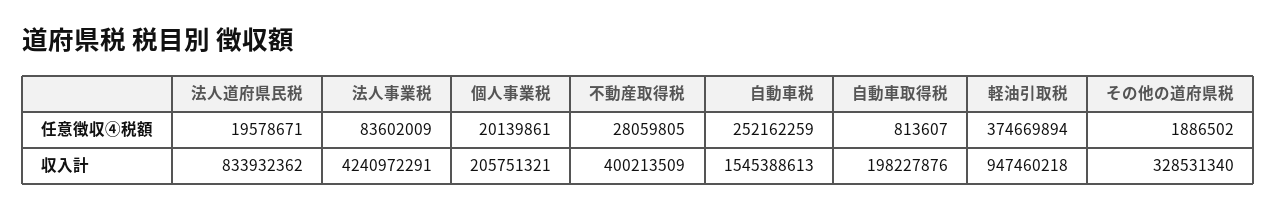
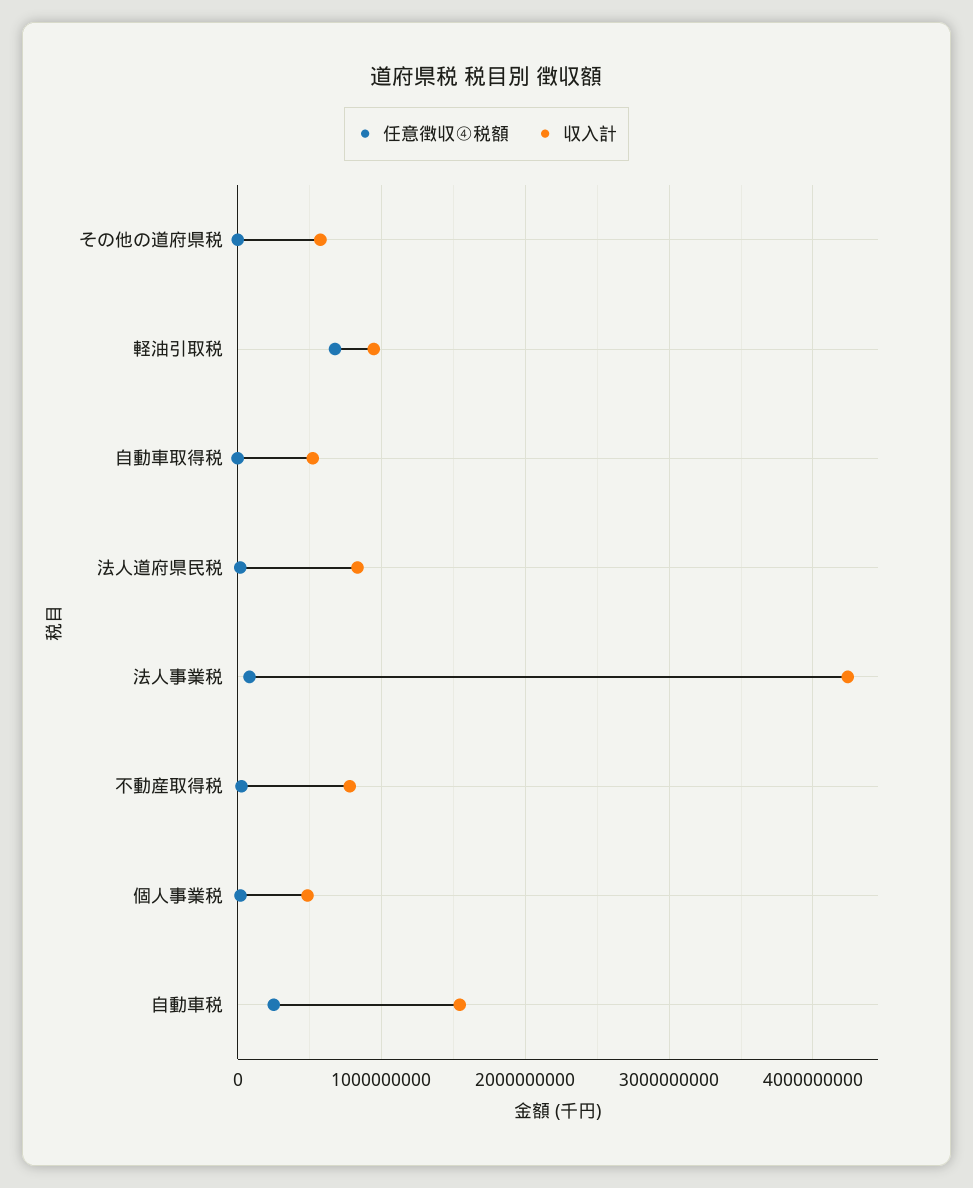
任意徴収④税額, 軽油引取税: 374669894 -> 700000000
収入計, 個人事業税: 205751321 -> 500000000
収入計, 不動産取得税: 400213509 -> 800000000
収入計, 自動車取得税: 198227876 -> 500000000
収入計, その他の道府県税: 328531340 -> 600000000

